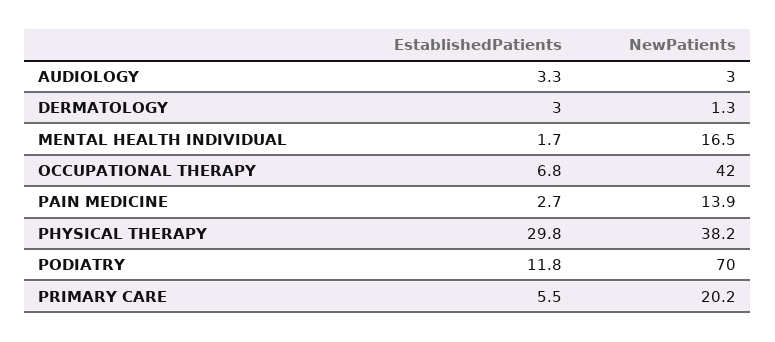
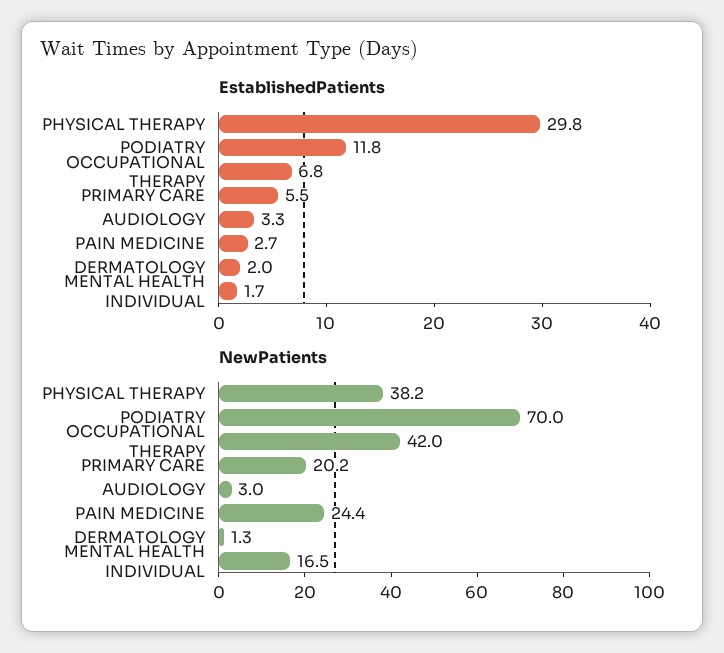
EstablishedPatients, DERMATOLOGY: 3 -> 2
NewPatients, PAIN MEDICINE: 13.9 -> 24.4

